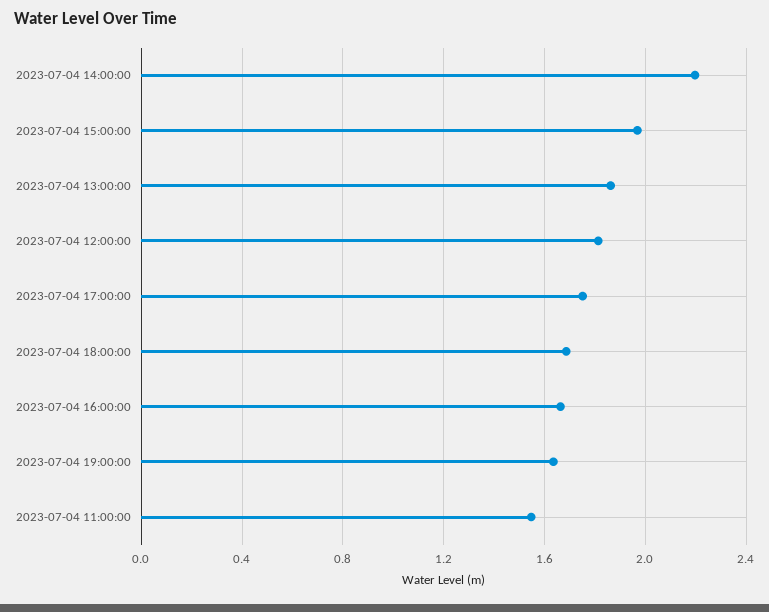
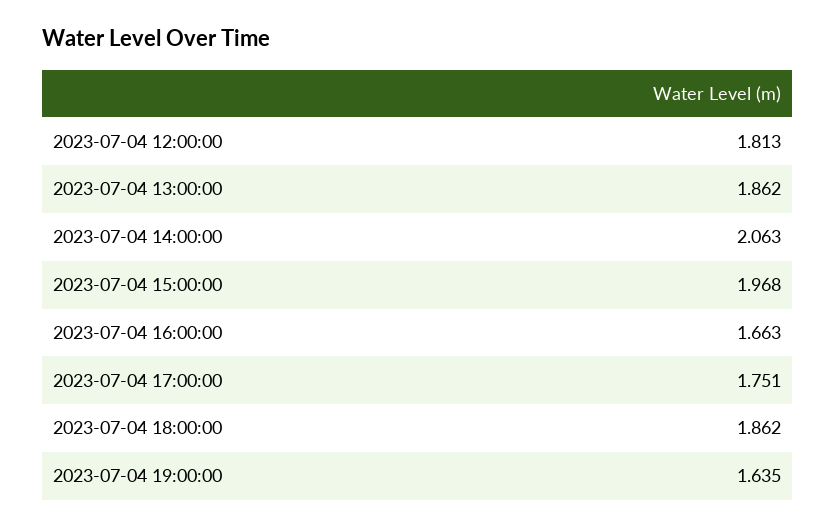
2023-07-04 14:00:00: 2.2 -> 2.063
2023-07-04 18:00:00: 1.7 -> 1.862
2023-07-04 11:00:00: 1.55 -> none

